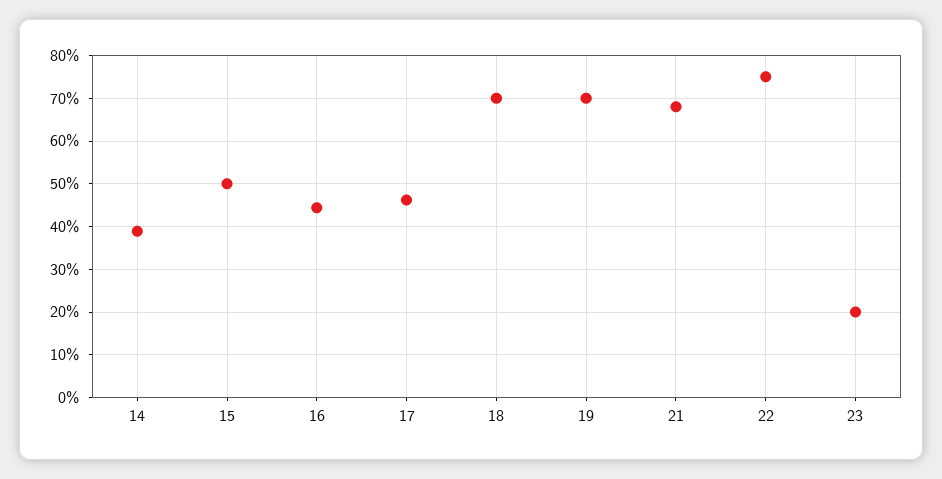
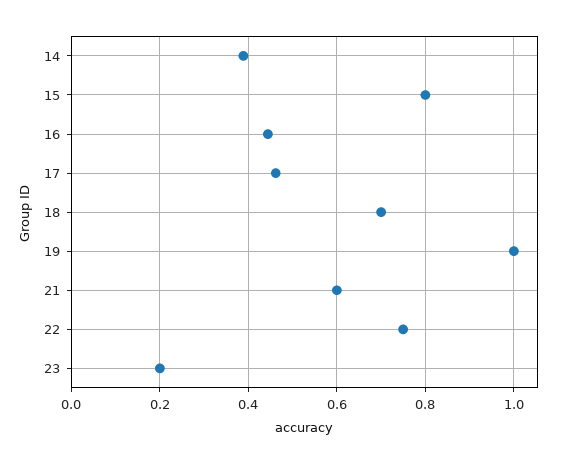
15: 0.5 -> 0.8
19: 0.7 -> 1
21: 0.68 -> 0.6

